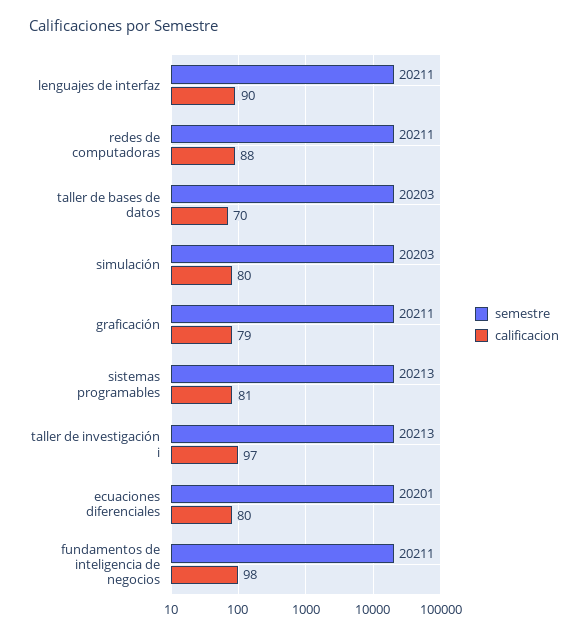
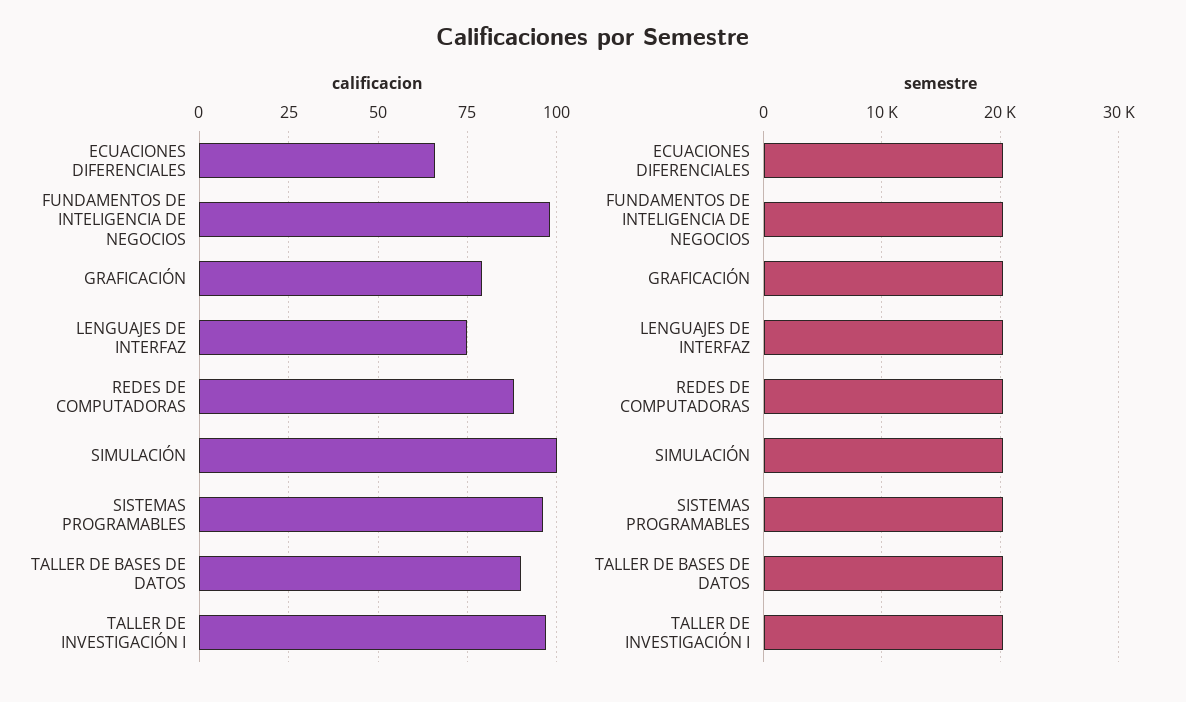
calificacion, lenguajes de interfaz: 90 -> 75
calificacion, taller de bases de datos: 70 -> 90
calificacion, simulación: 80 -> 100
calificacion, sistemas programables: 81 -> 95
calificacion, ecuaciones diferenciales: 80 -> 65

